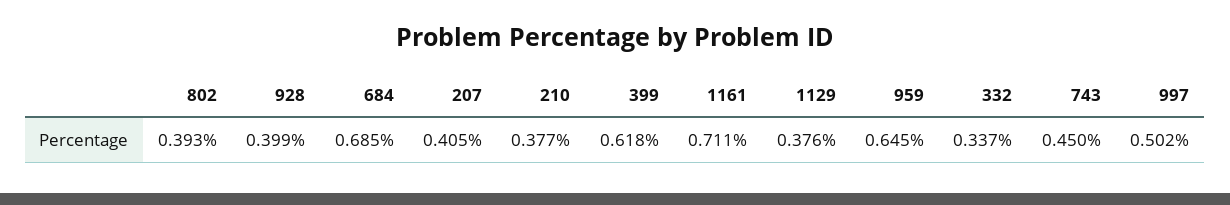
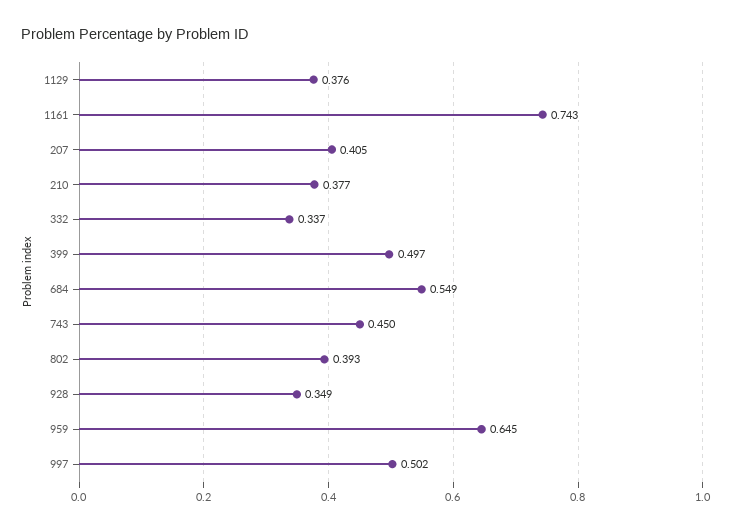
928: 0.399 -> 0.349
684: 0.685 -> 0.549
399: 0.618 -> 0.497
1161: 0.711 -> 0.743

